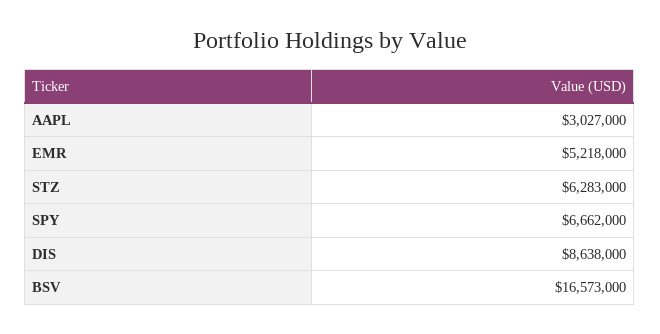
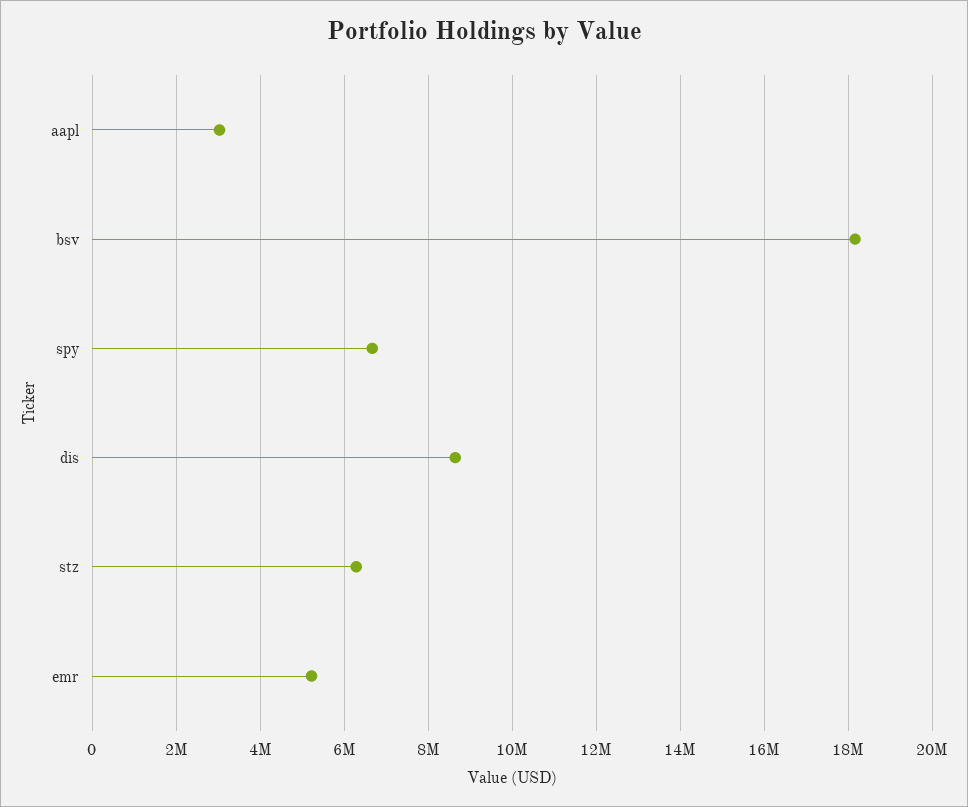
BSV: 16573000 -> 18200000

